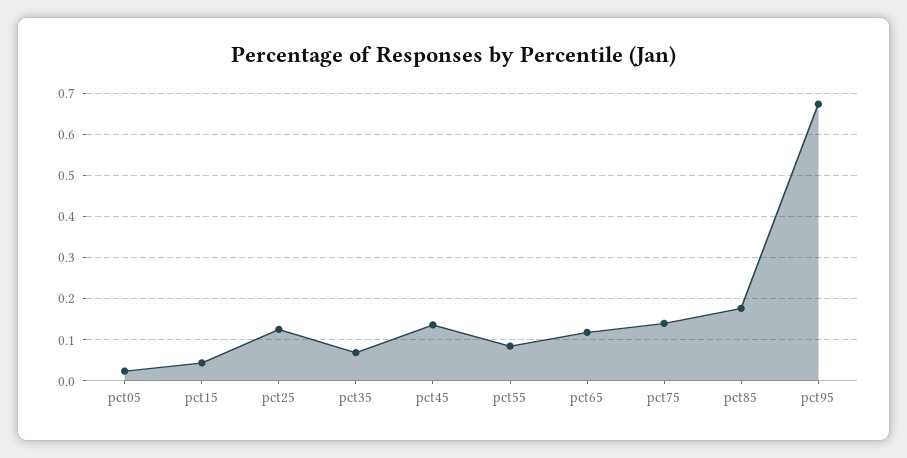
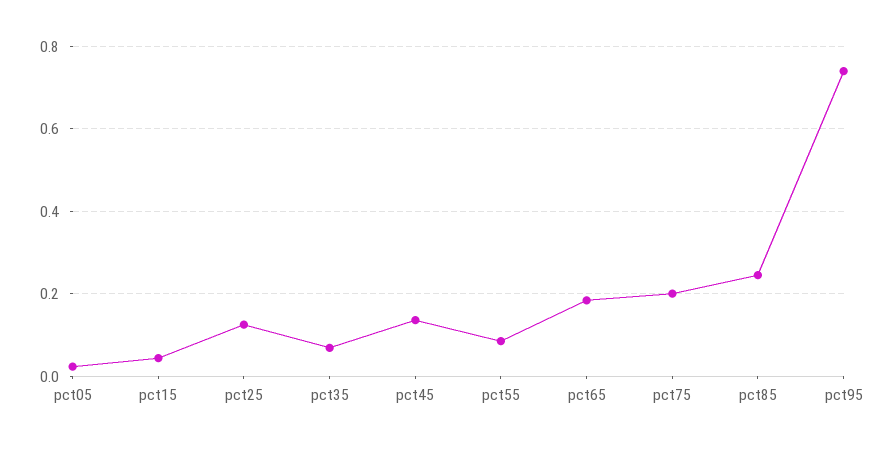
pct65: 0.12 -> 0.18
pct75: 0.14 -> 0.2
pct85: 0.18 -> 0.24
pct95: 0.68 -> 0.74

